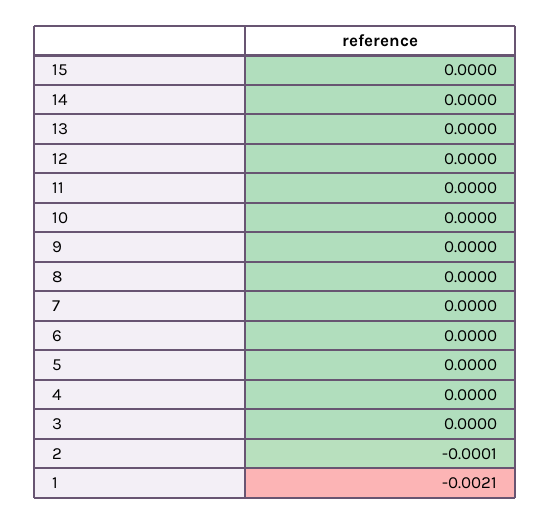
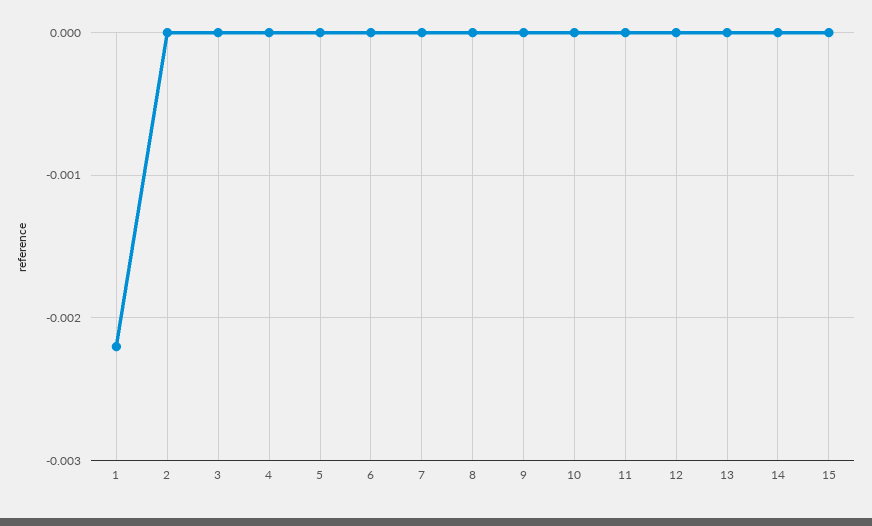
2: -0.0001 -> 0
1: -0.0021 -> -0.0022

